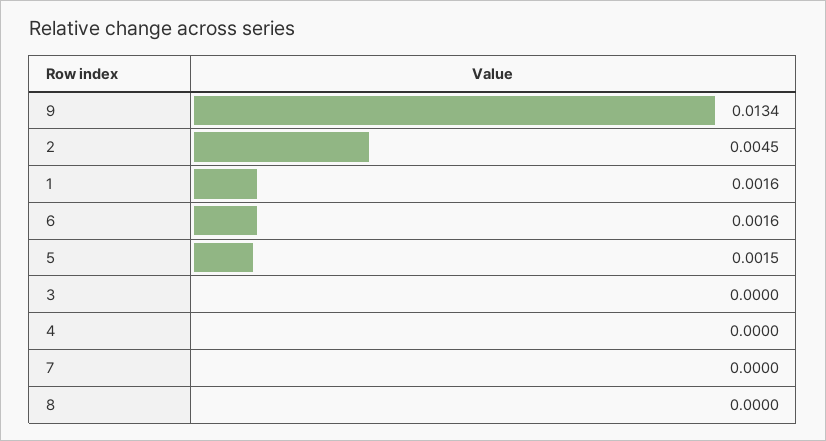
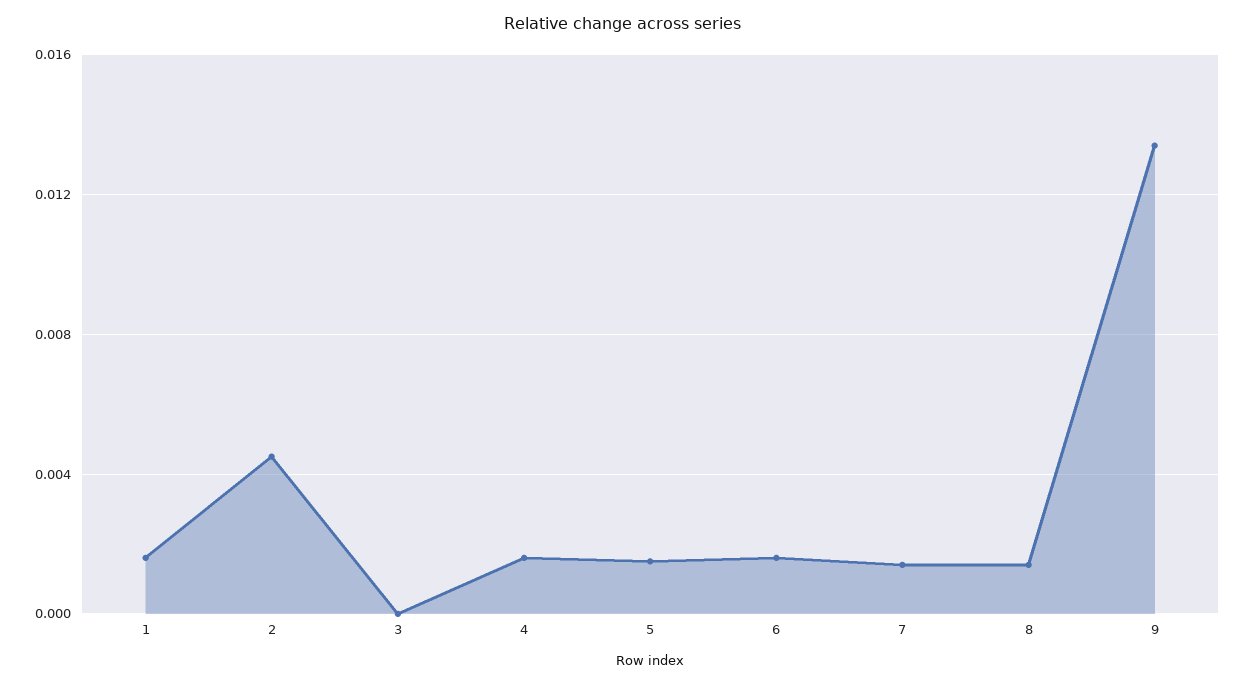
4: 0 -> 0.0015
7: 0 -> 0.0015
8: 0 -> 0.0015

